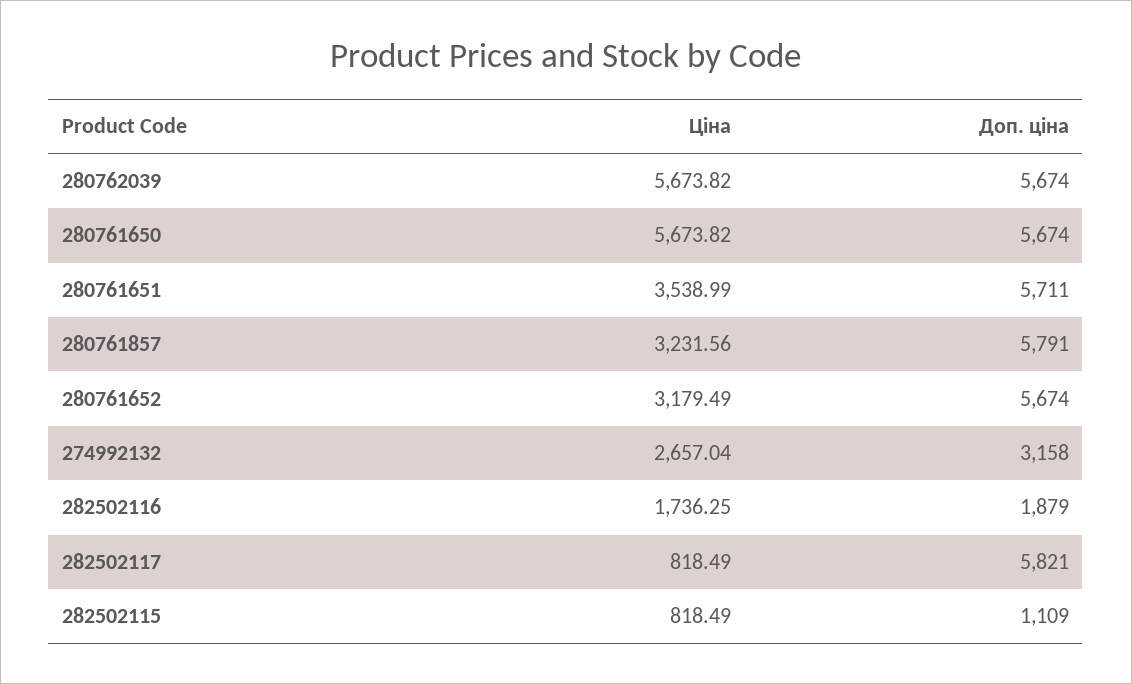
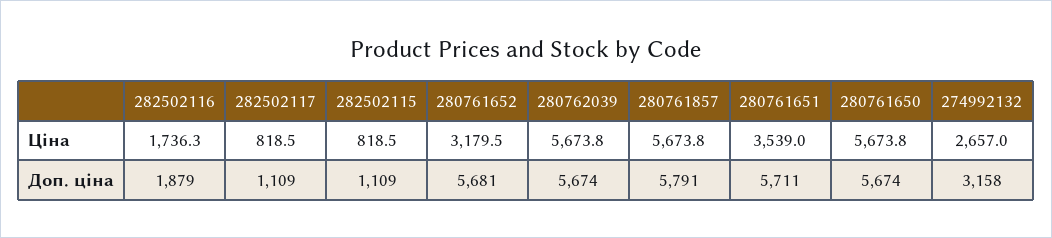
Ціна, 280761857: 3231.56 -> 5673.8
Доп. ціна, 280761652: 5674 -> 5681
Доп. ціна, 282502117: 5821 -> 1109

